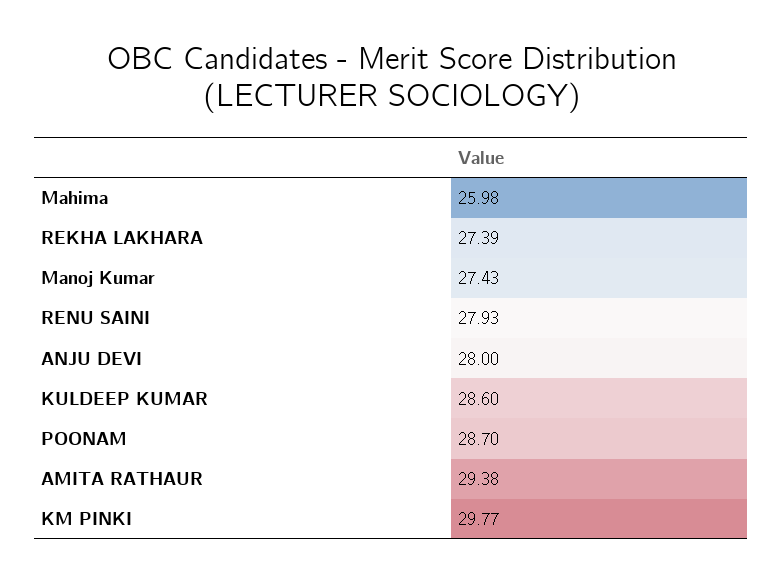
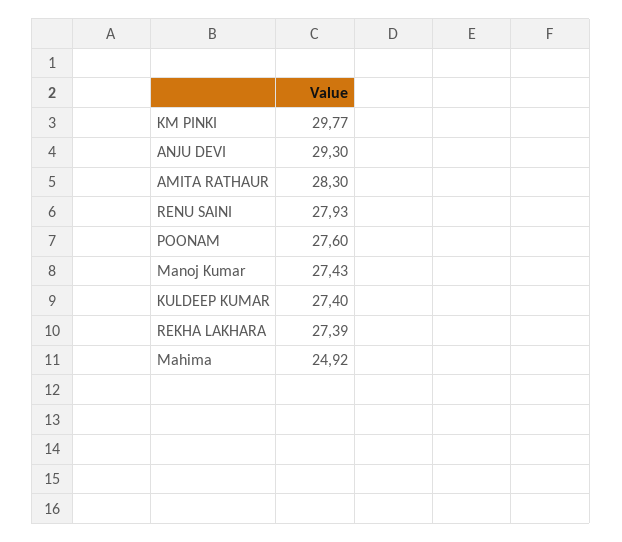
Mahima: 25.98 -> 24.92
ANJU DEVI: 28 -> 29.3
KULDEEP KUMAR: 28.6 -> 27.4
POONAM: 28.7 -> 27.6
AMITA RATHAUR: 29.38 -> 28.3

